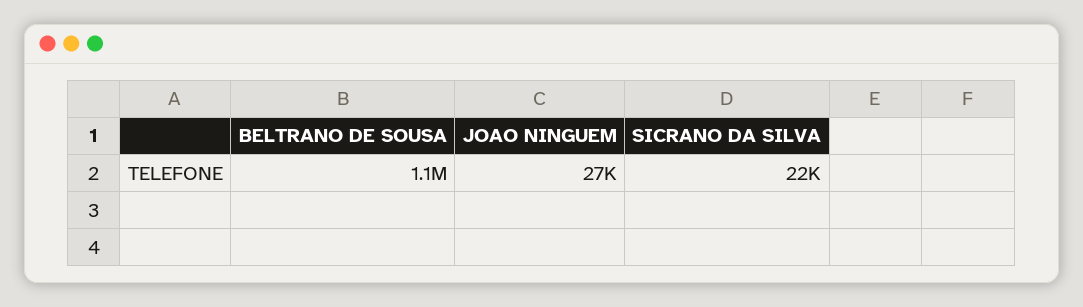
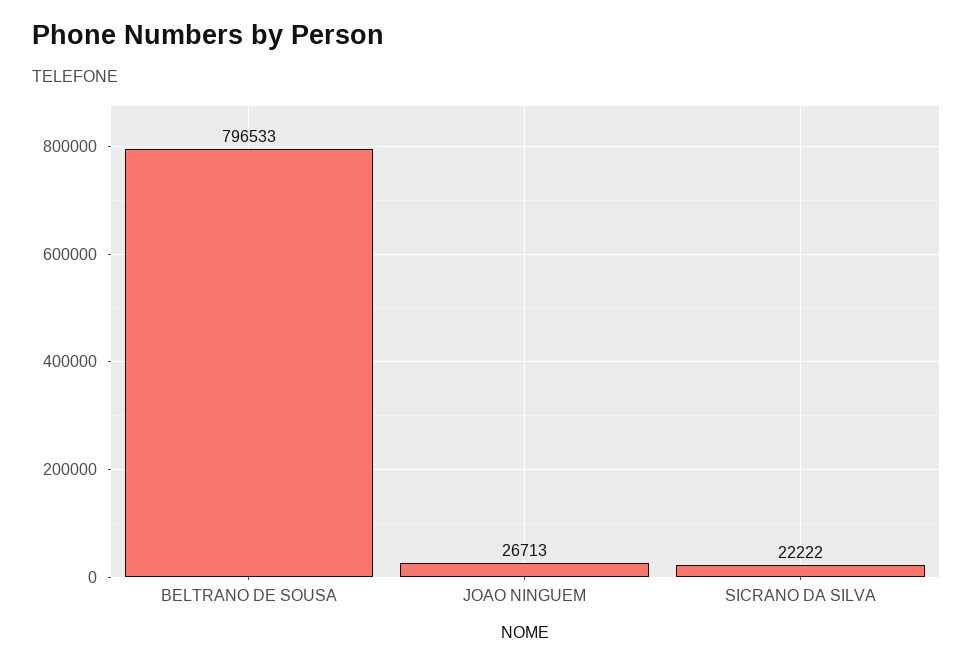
BELTRANO DE SOUSA: 1100000 -> 796533

